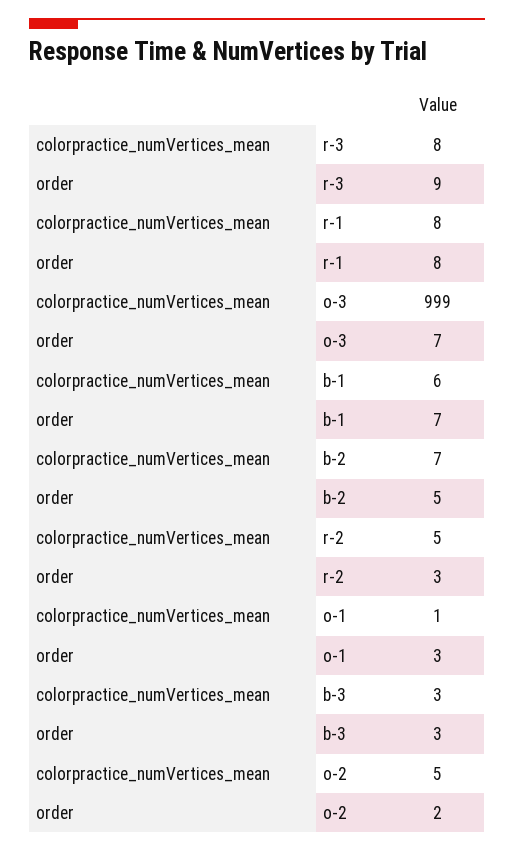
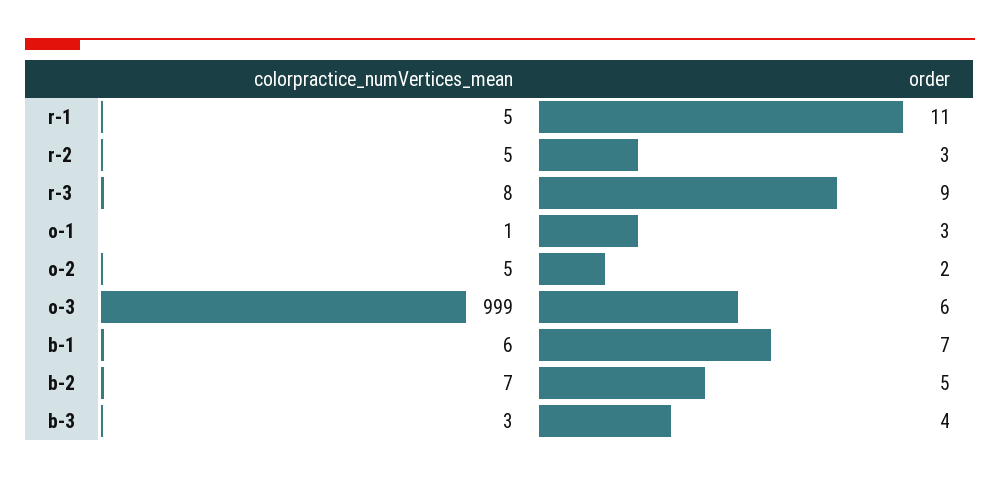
colorpractice_numVertices_mean, r-1: 8 -> 5
order, r-1: 8 -> 11
order, o-3: 7 -> 6
order, b-3: 3 -> 4

